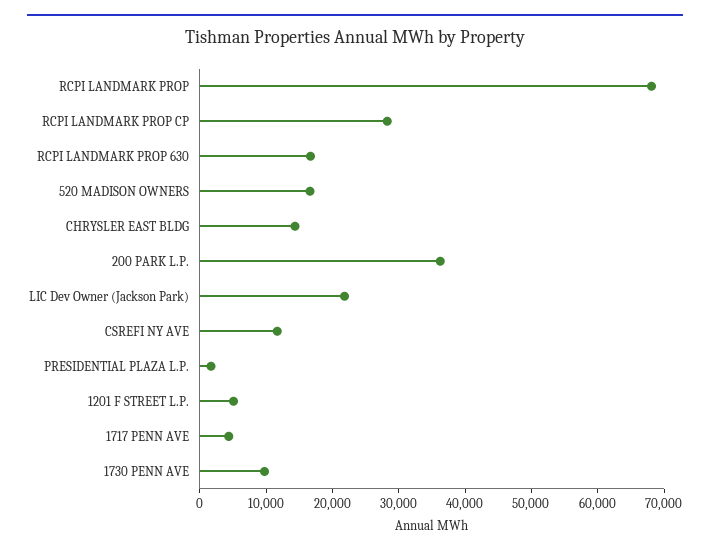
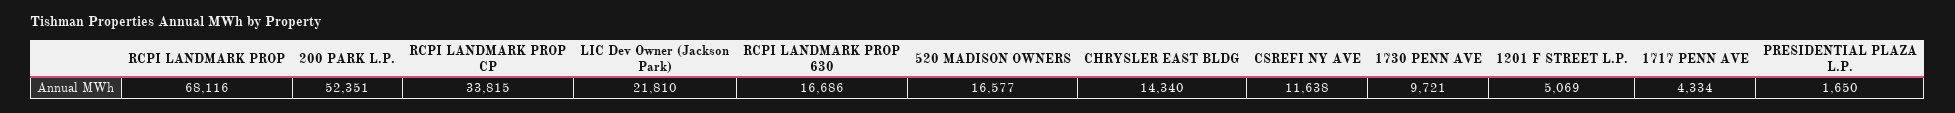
RCPI LANDMARK PROP CP: 28000 -> 33815
200 PARK L.P.: 36000 -> 52351

